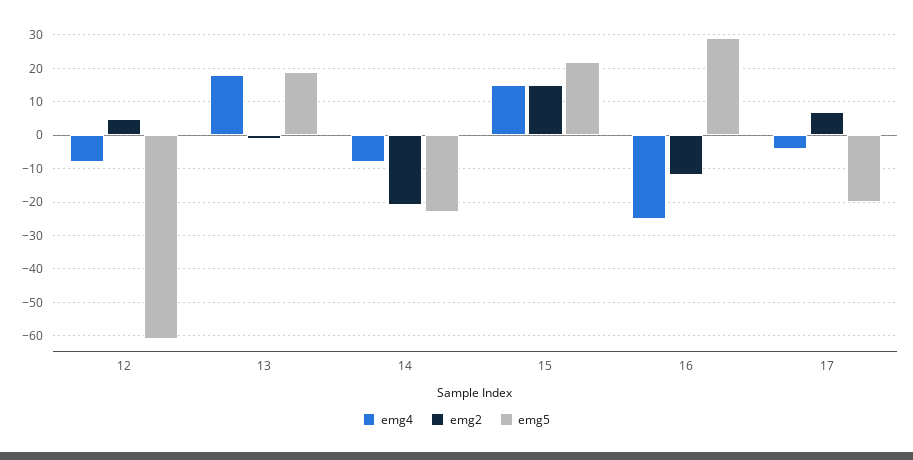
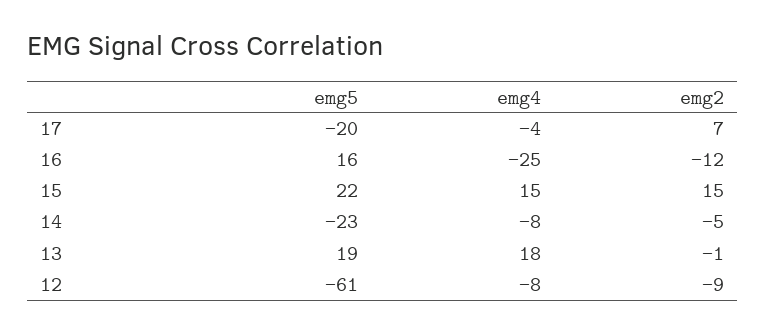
emg2, 12: 5 -> -9
emg2, 14: -20 -> -5
emg5, 16: 30 -> 16

